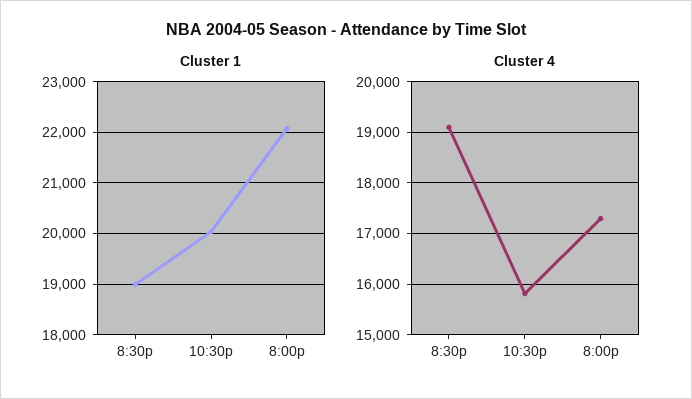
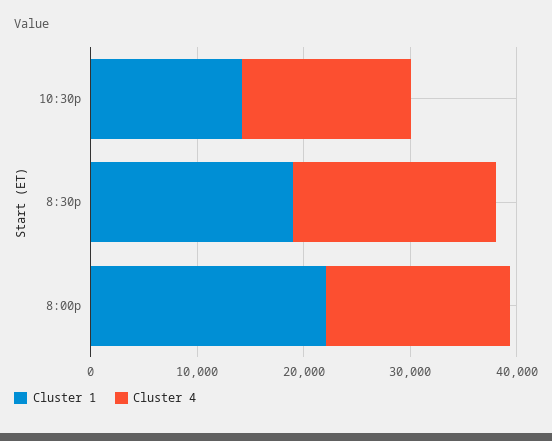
Cluster 1, 10:30p: 20000 -> 14000

